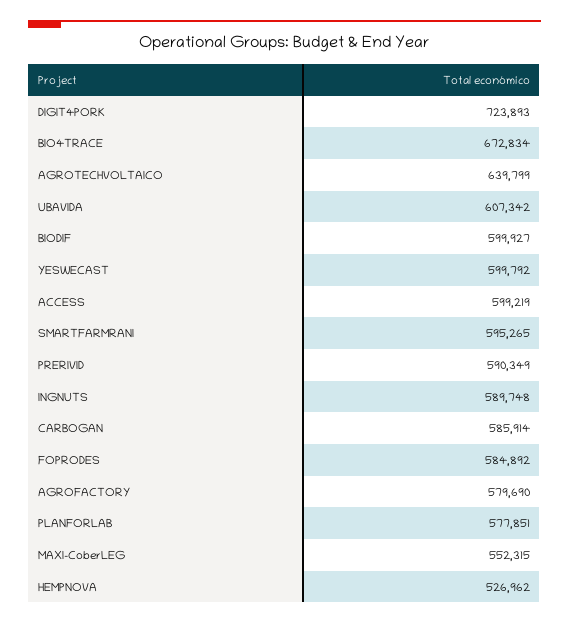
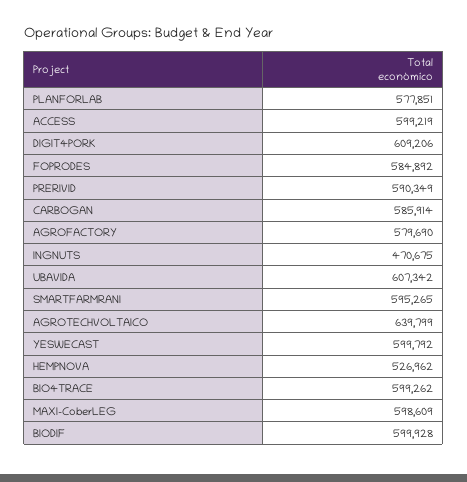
DIGIT4PORK: 723893 -> 609206
BIO4TRACE: 672834 -> 599262
BIODIF: 599927 -> 599928
INGNUTS: 589748 -> 470675
MAXI-CoberLEG: 552315 -> 598609

